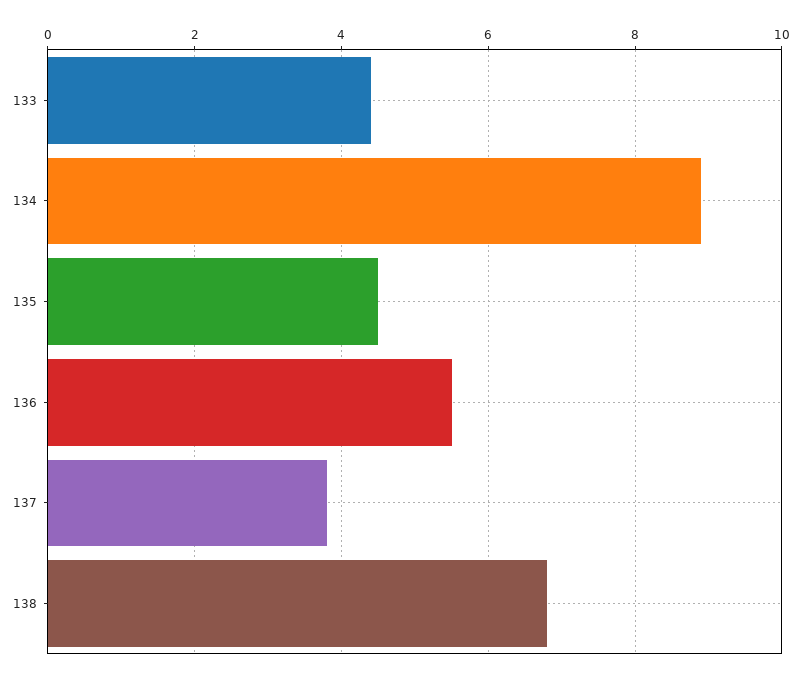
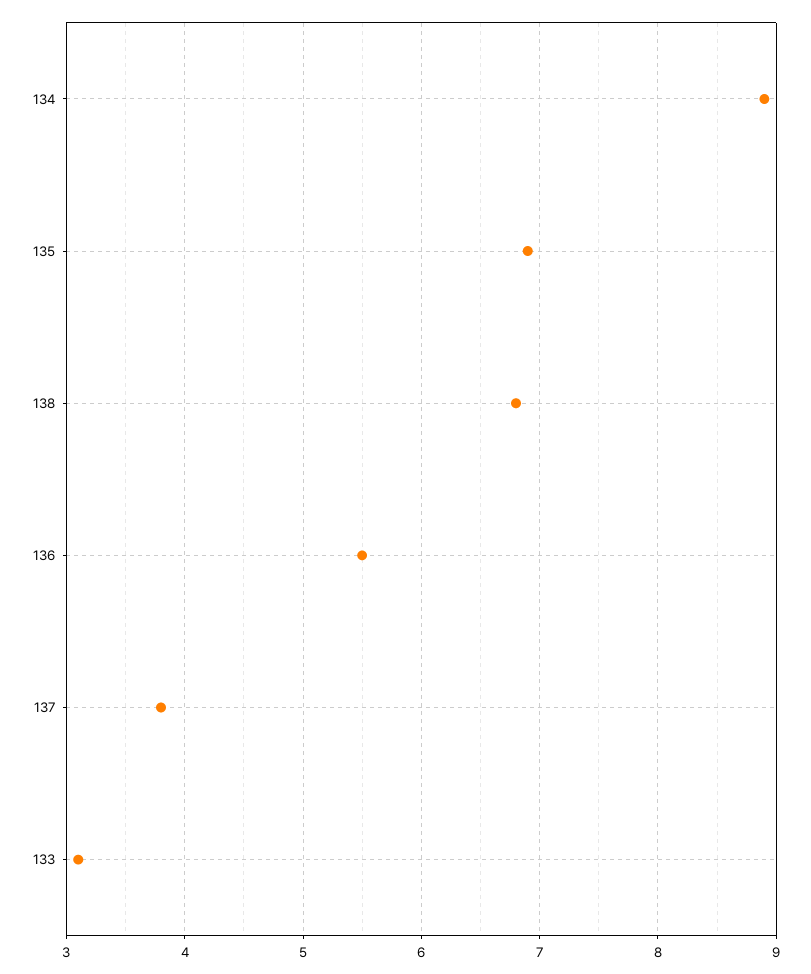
133: 4.5 -> 3.1
135: 4.5 -> 6.9

